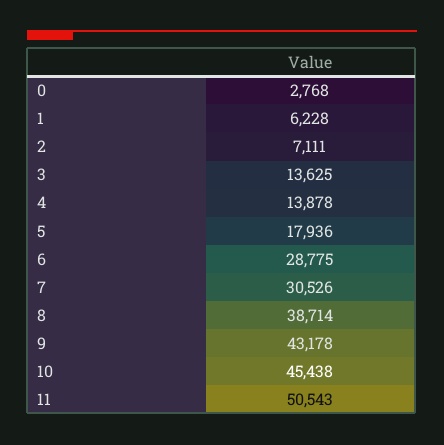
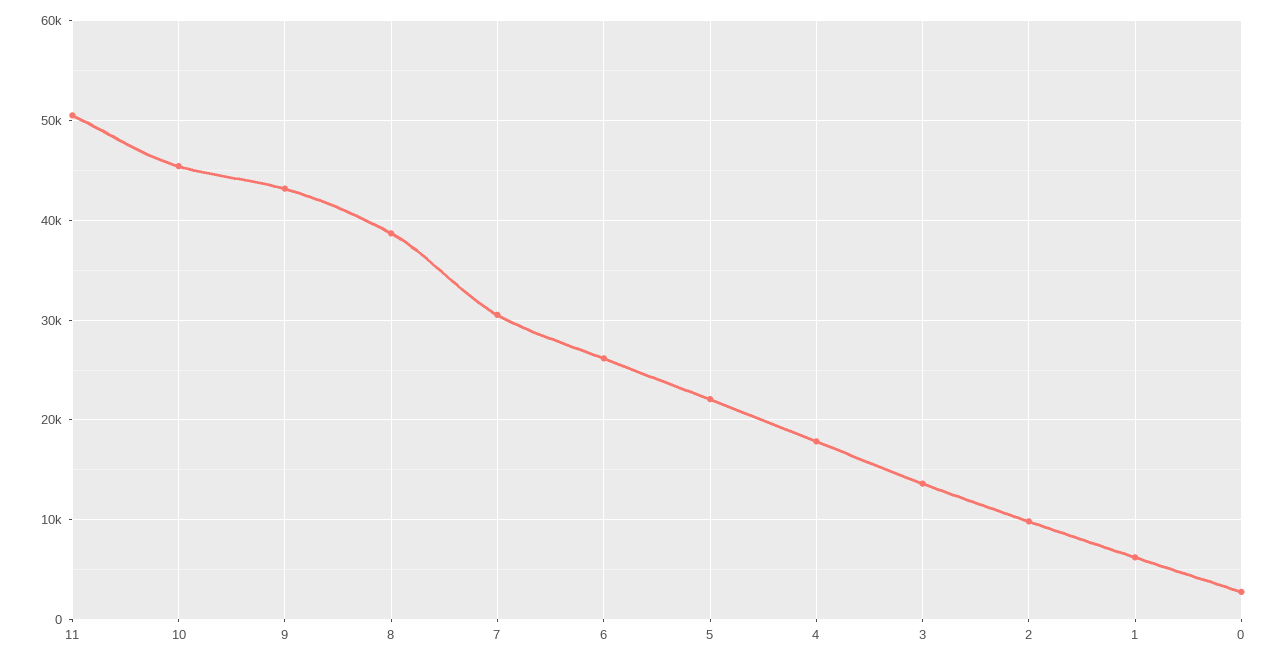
2: 7111 -> 10000
4: 13878 -> 18000
5: 17936 -> 22000
6: 28775 -> 26000

